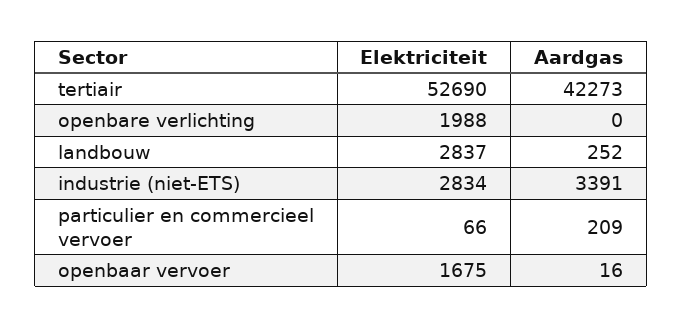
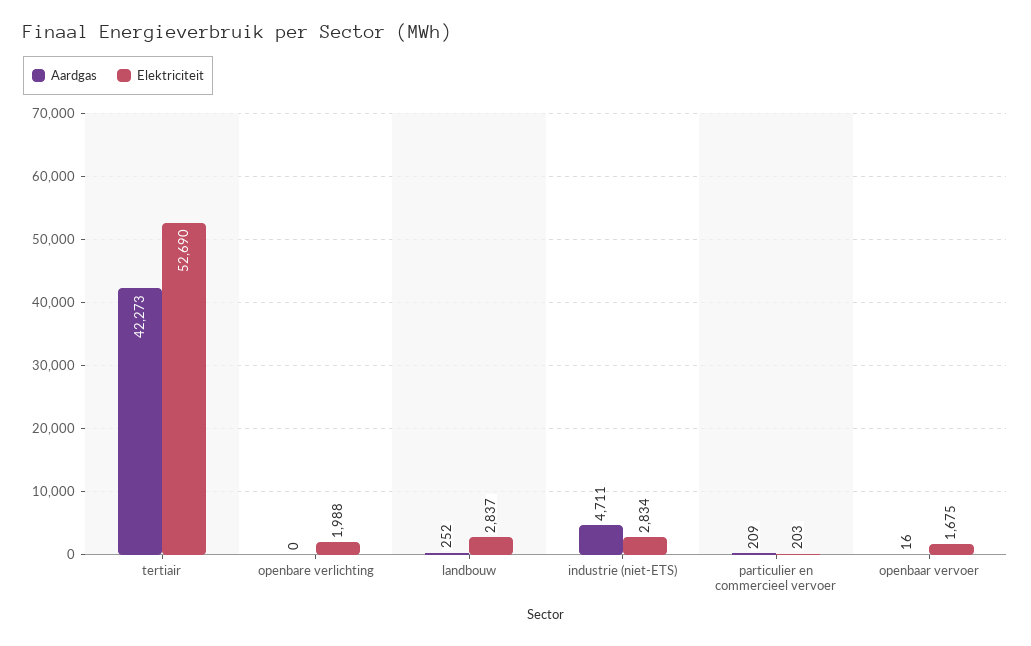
Aardgas, industrie (niet-ETS): 3391 -> 4711
Elektriciteit, particulier en commercieel vervoer: 66 -> 203

